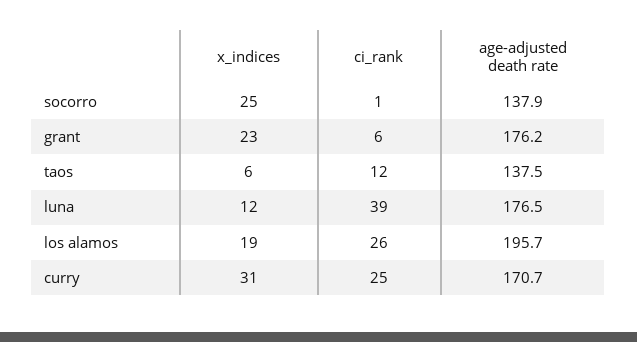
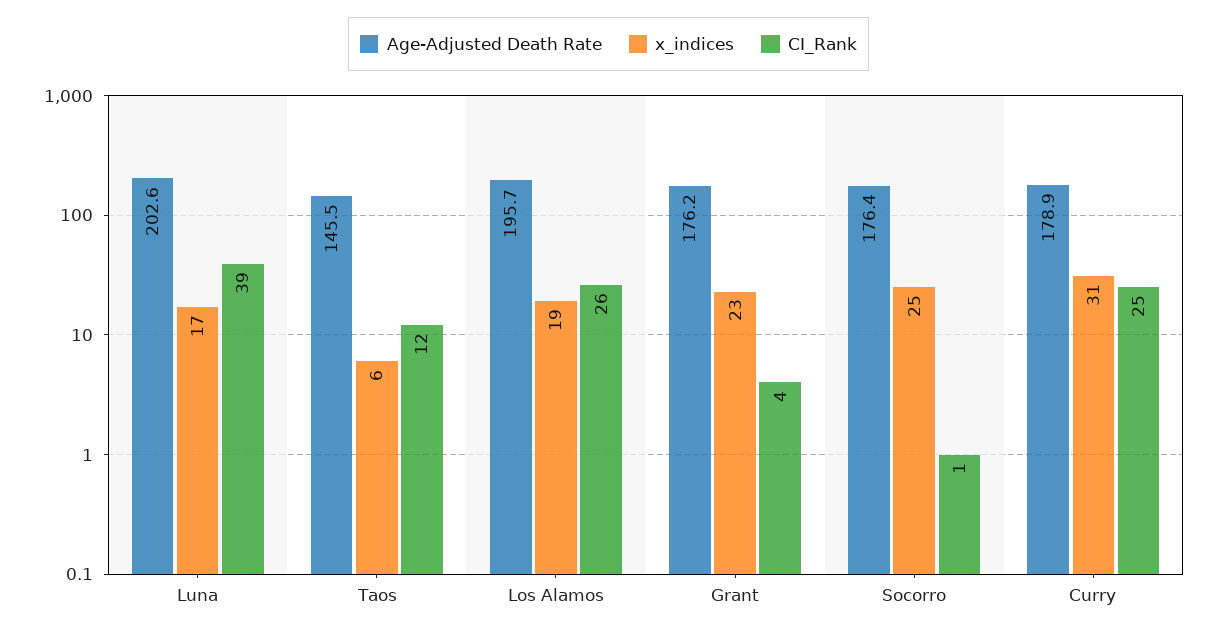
age-adjusted death rate, socorro: 137.9 -> 176.4
ci_rank, grant: 6 -> 4
age-adjusted death rate, taos: 137.5 -> 145.5
x_indices, luna: 12 -> 17
age-adjusted death rate, luna: 176.5 -> 202.6
age-adjusted death rate, curry: 170.7 -> 178.9

